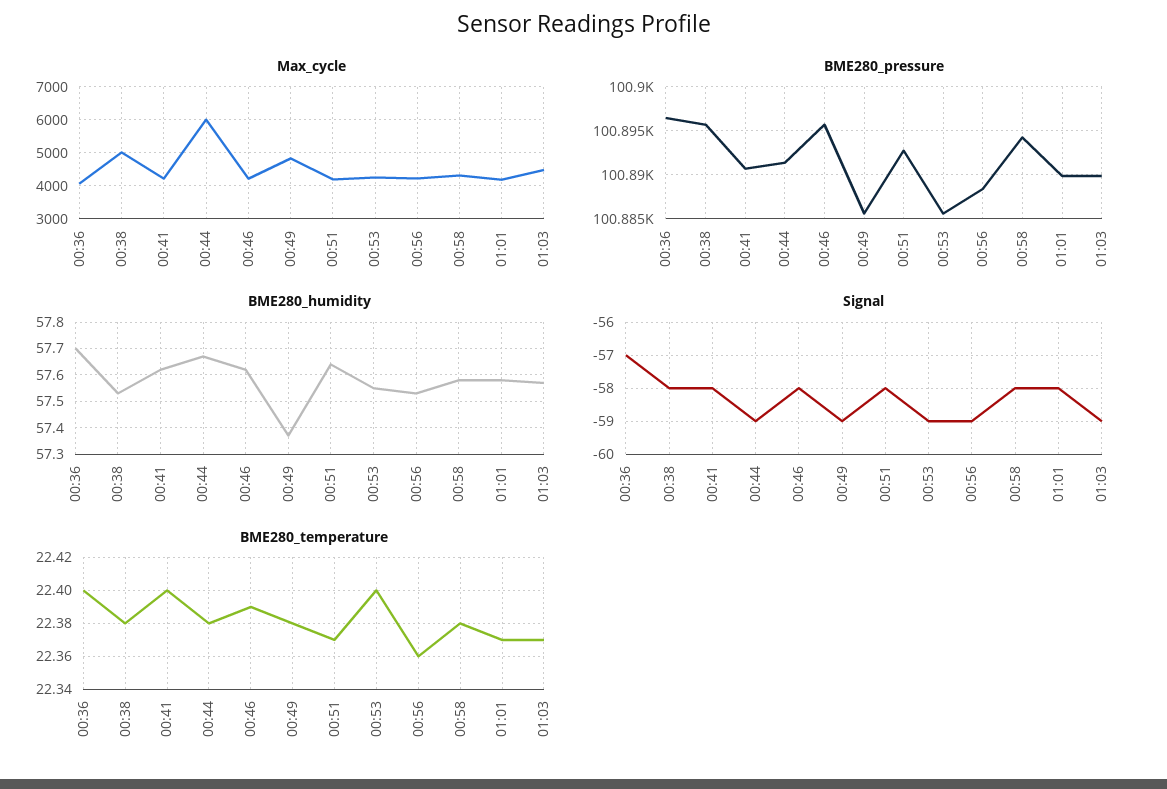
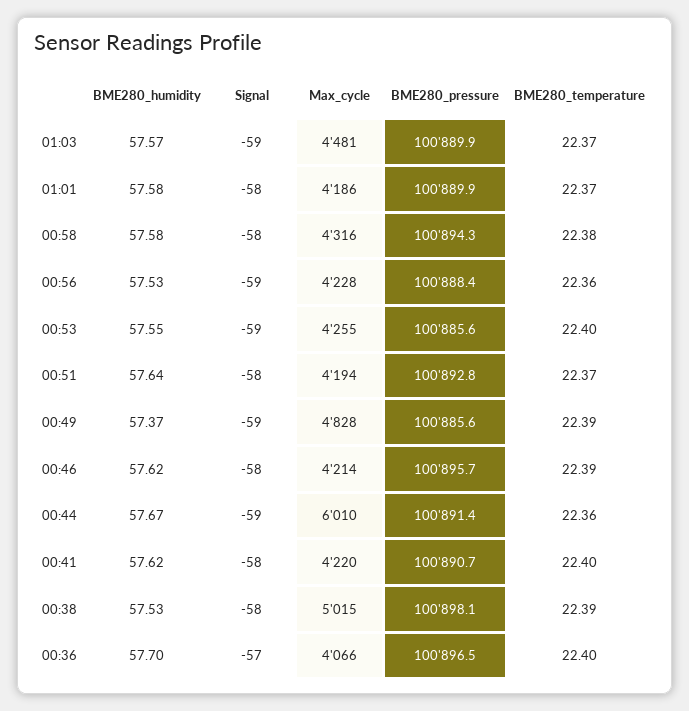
BME280_pressure, 00:38: 100896 -> 100898.1
BME280_temperature, 00:38: 22.38 -> 22.39
BME280_temperature, 00:44: 22.38 -> 22.36
BME280_temperature, 00:49: 22.38 -> 22.39

